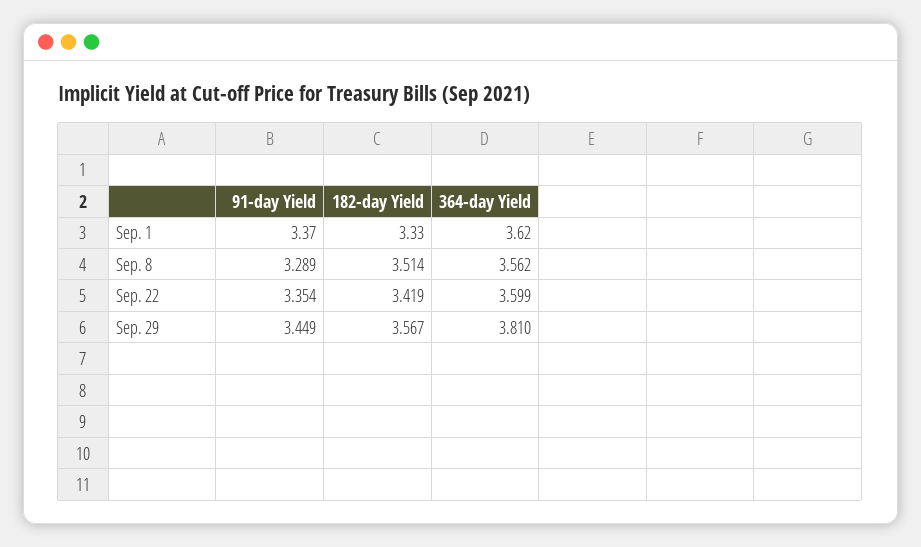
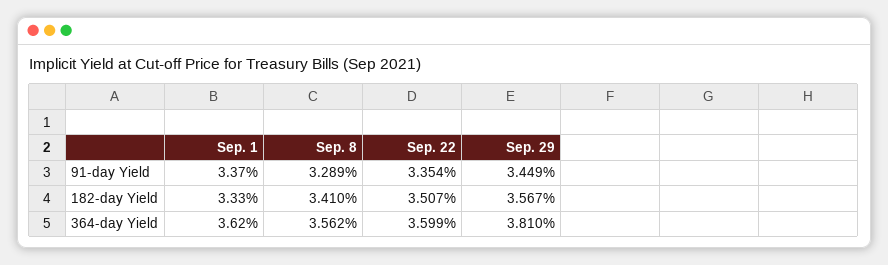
182-day Yield, Sep. 8: 3.514 -> 3.41
182-day Yield, Sep. 22: 3.419 -> 3.507

